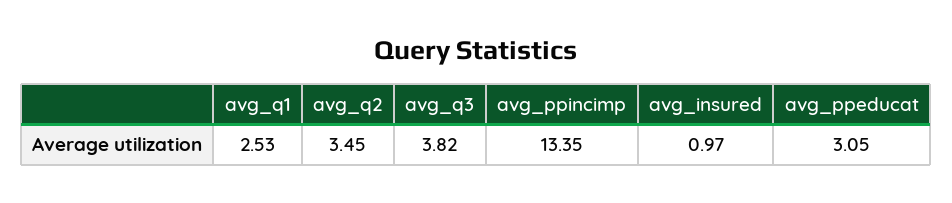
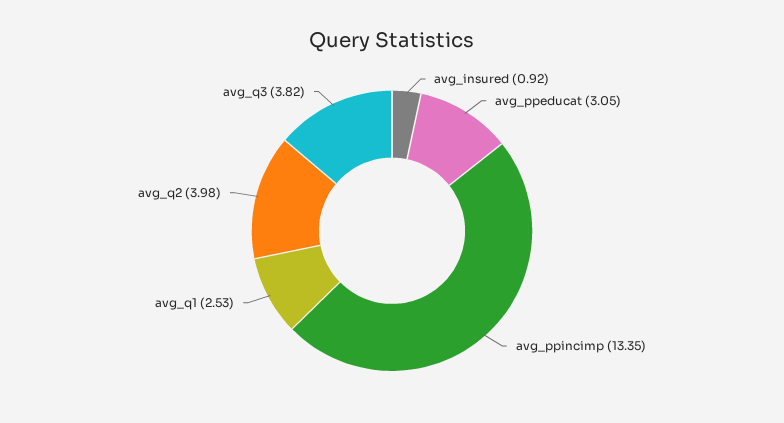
avg_q2: 3.45 -> 3.98
avg_insured: 0.97 -> 0.92

